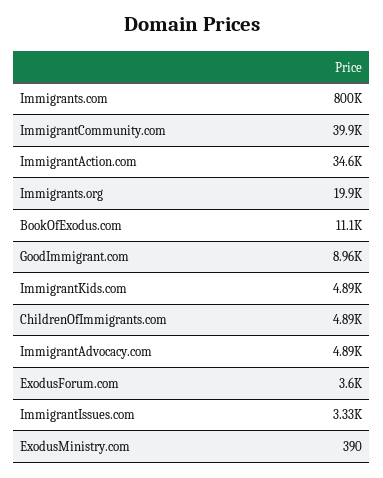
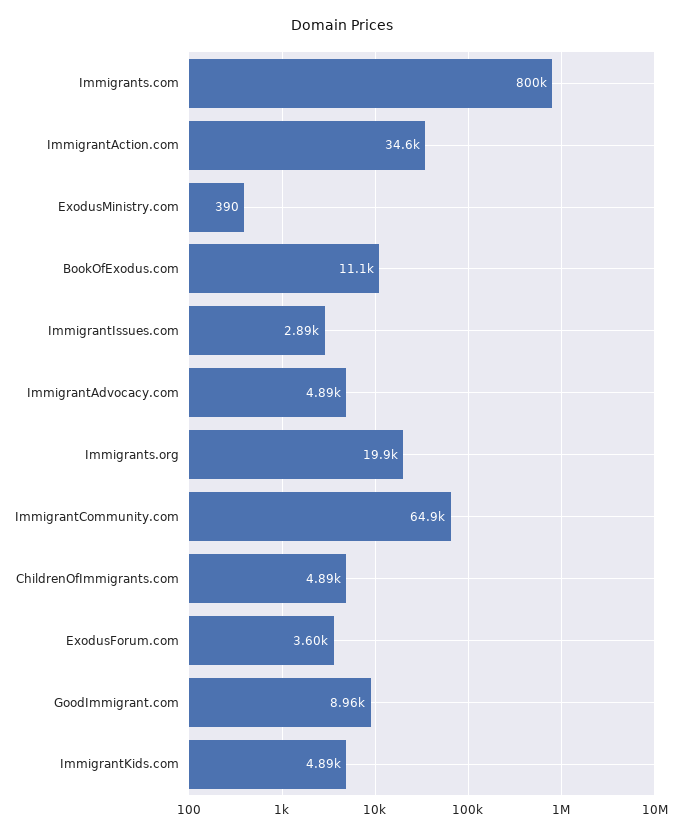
ImmigrantCommunity.com: 39900 -> 64900
ImmigrantIssues.com: 3330 -> 2890

